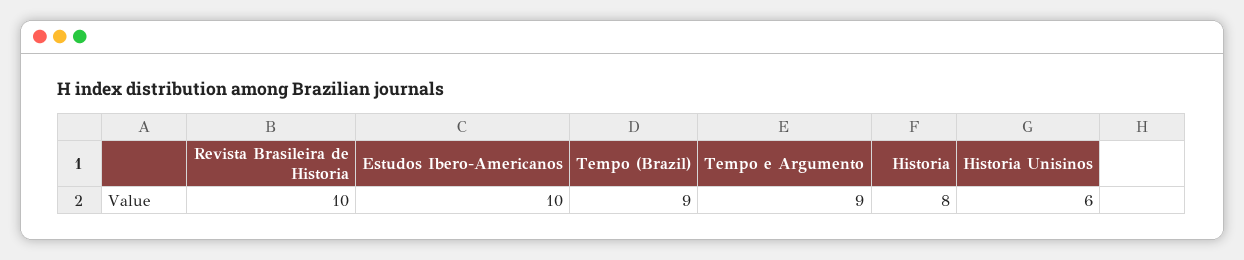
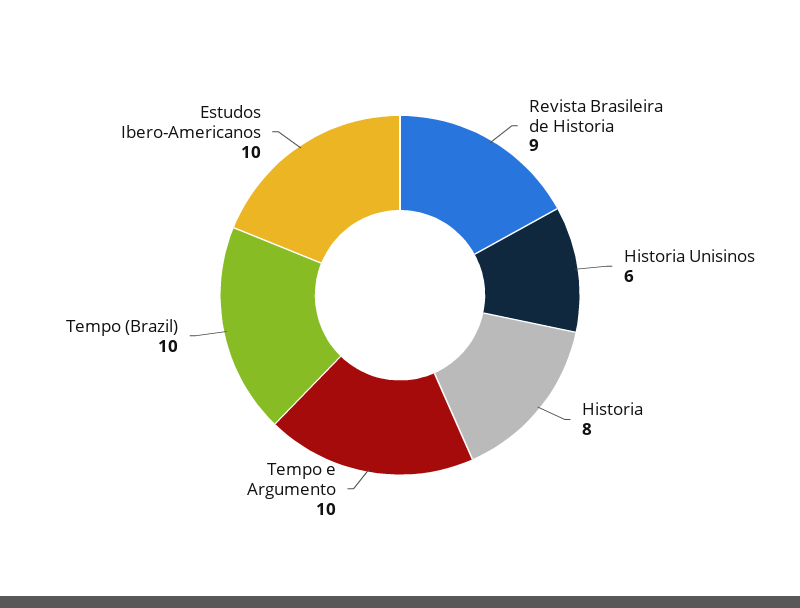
Revista Brasileira de Historia: 10 -> 9
Tempo (Brazil): 9 -> 10
Tempo e Argumento: 9 -> 10

